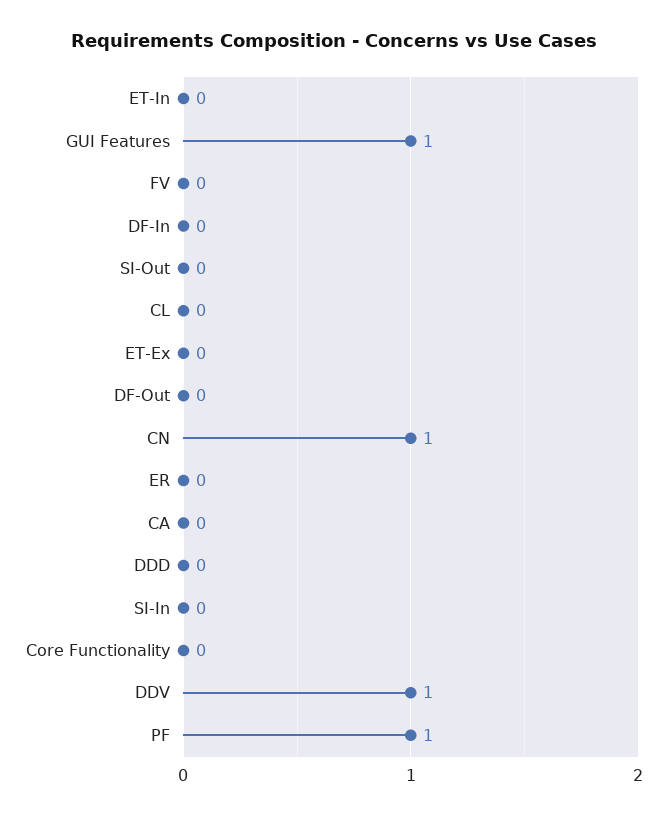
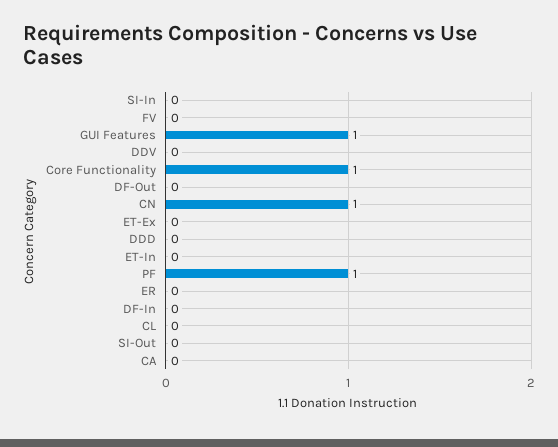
Core Functionality: 0 -> 1
DDV: 1 -> 0

